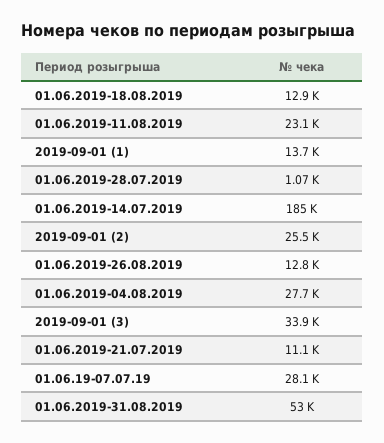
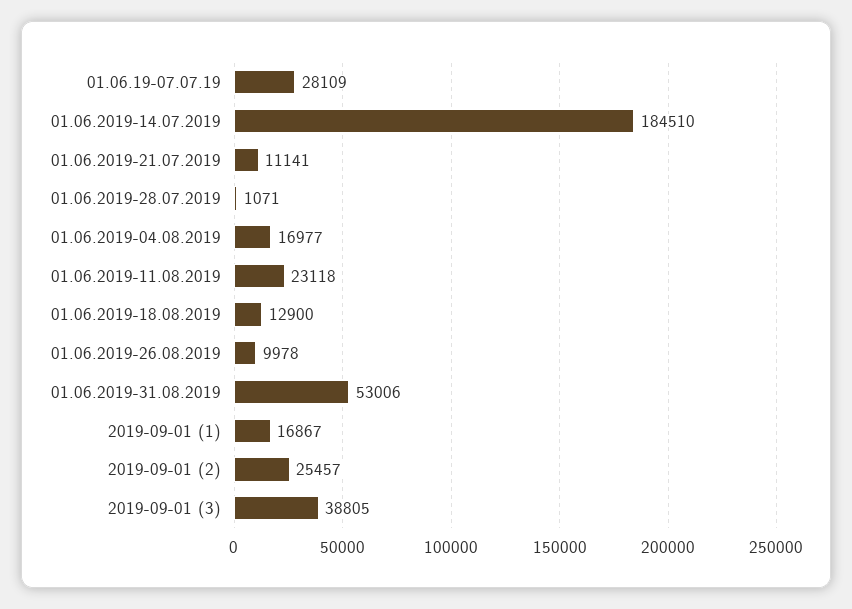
2019-09-01 (1): 13700 -> 16867
01.06.2019-26.08.2019: 12800 -> 9978
01.06.2019-04.08.2019: 27700 -> 16977
2019-09-01 (3): 33900 -> 38805

